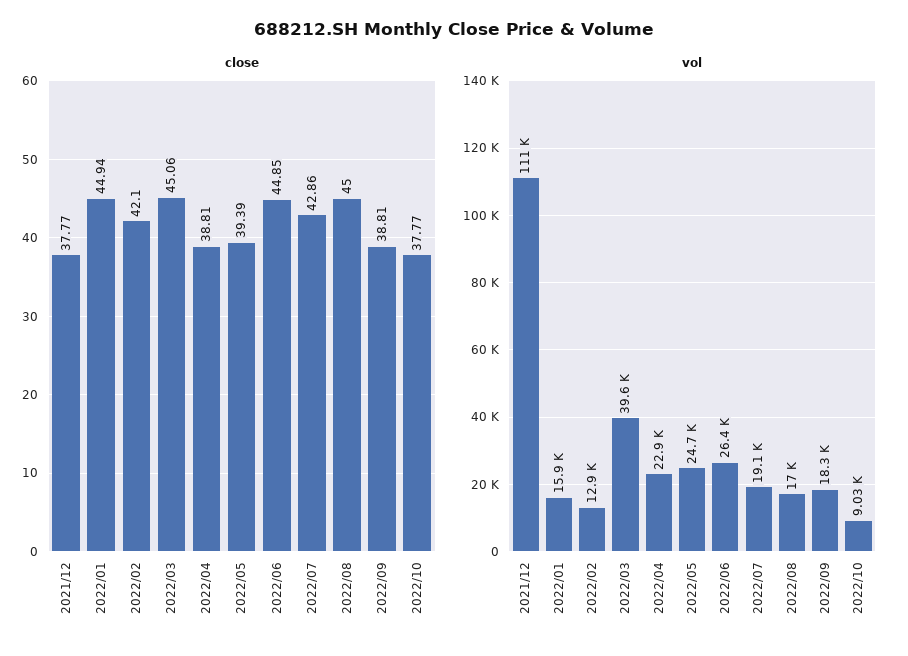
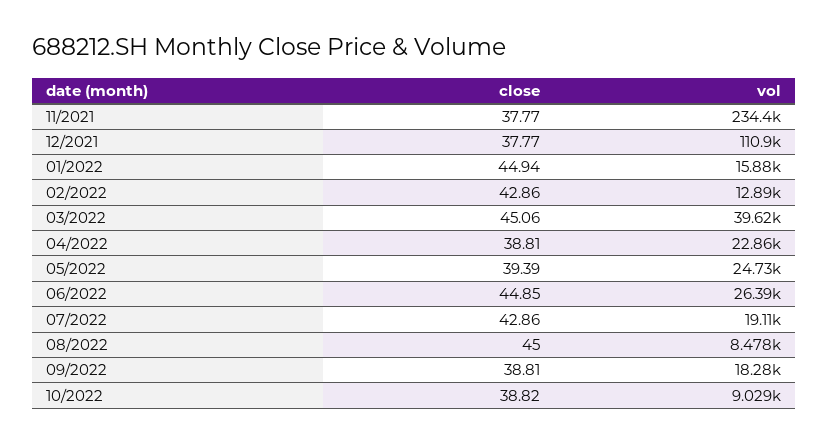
close, 2022/02: 42.1 -> 42.86
close, 2022/10: 37.77 -> 38.82
vol, 2022/08: 17000 -> 8478
close, 11/2021: none -> 37.77
vol, 11/2021: none -> 234400

